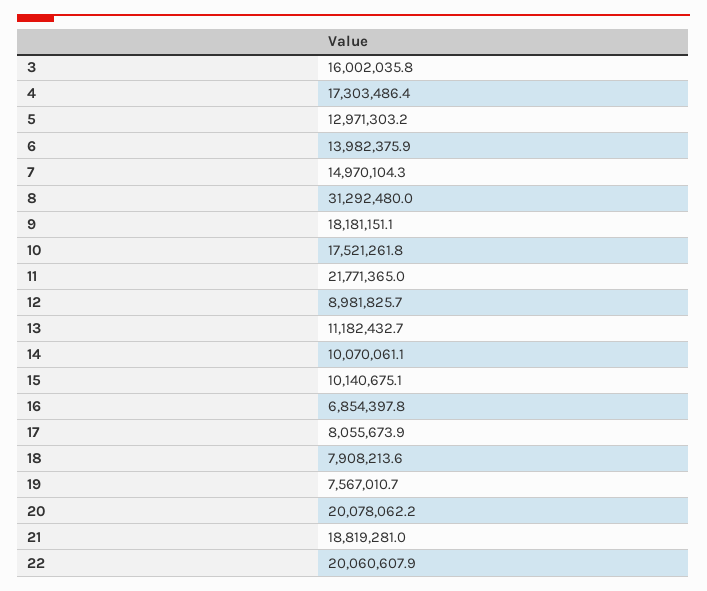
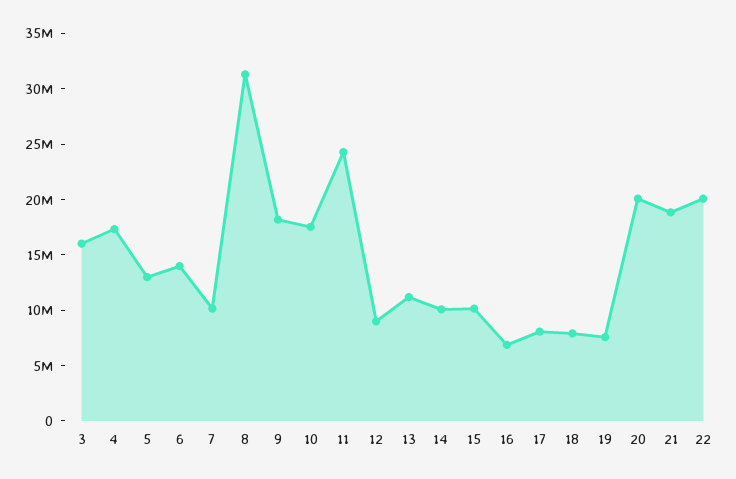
7: 14970104.3 -> 10000000
11: 21771365 -> 24000000

